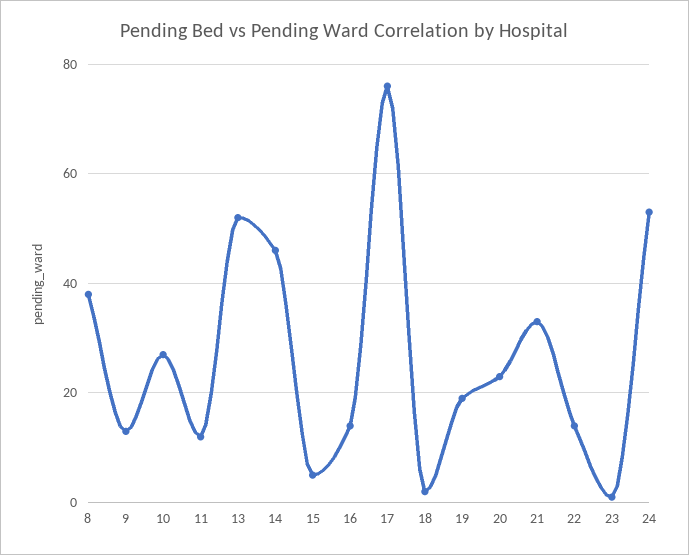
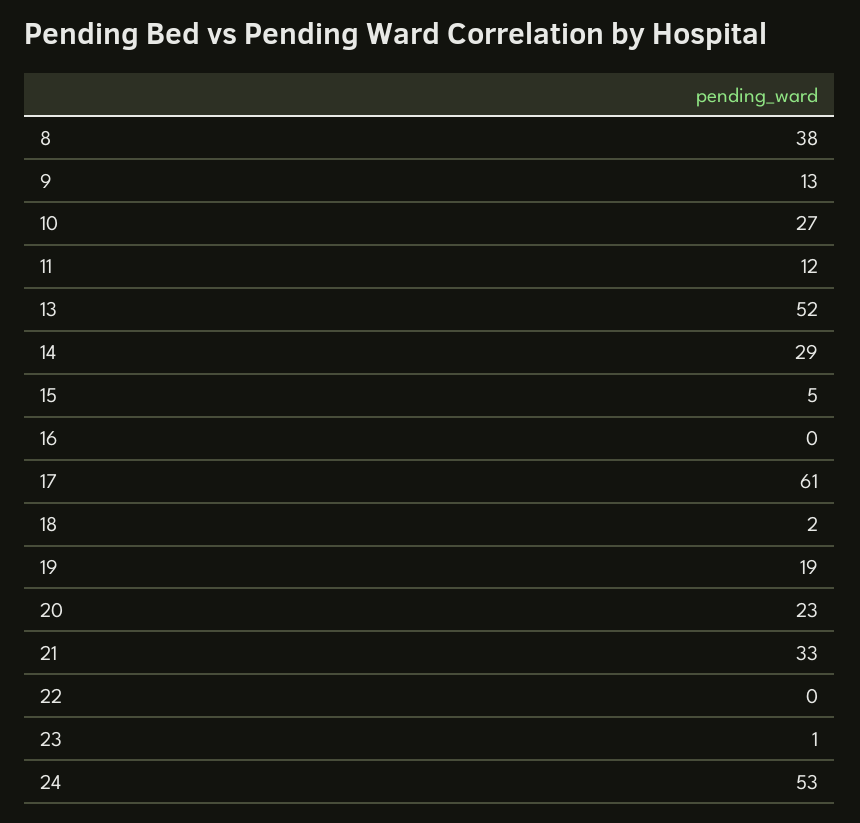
14: 45 -> 29
16: 15 -> 0
17: 75 -> 61
22: 15 -> 0

